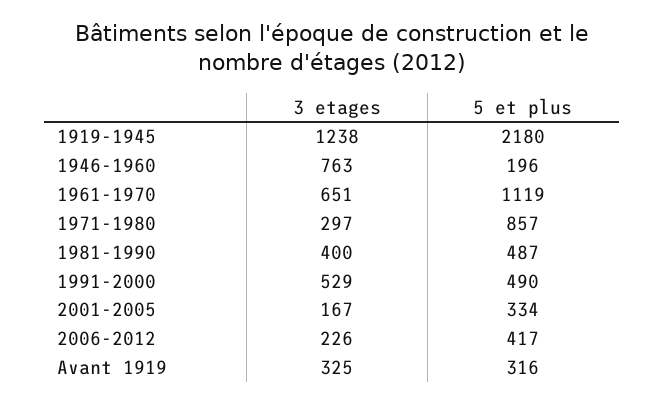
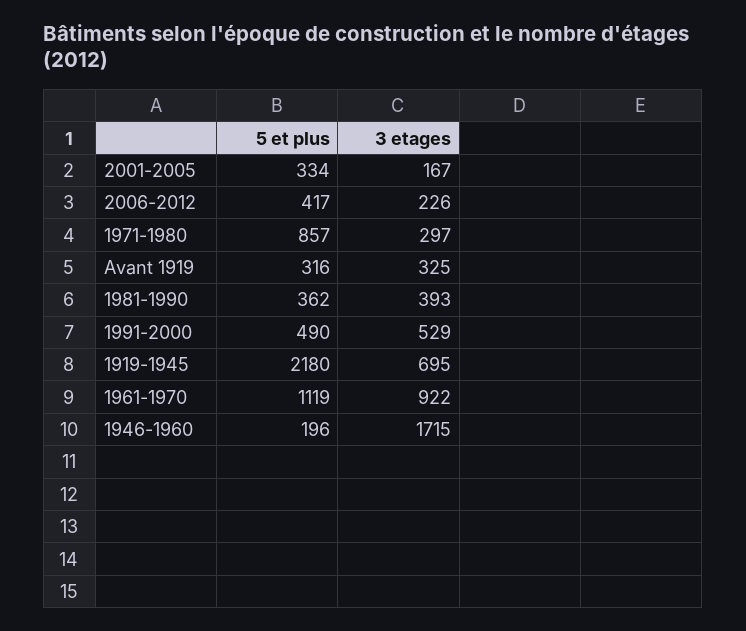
3 etages, 1919-1945: 1238 -> 695
3 etages, 1946-1960: 763 -> 1715
3 etages, 1961-1970: 651 -> 922
3 etages, 1981-1990: 400 -> 393
5 et plus, 1981-1990: 487 -> 362

